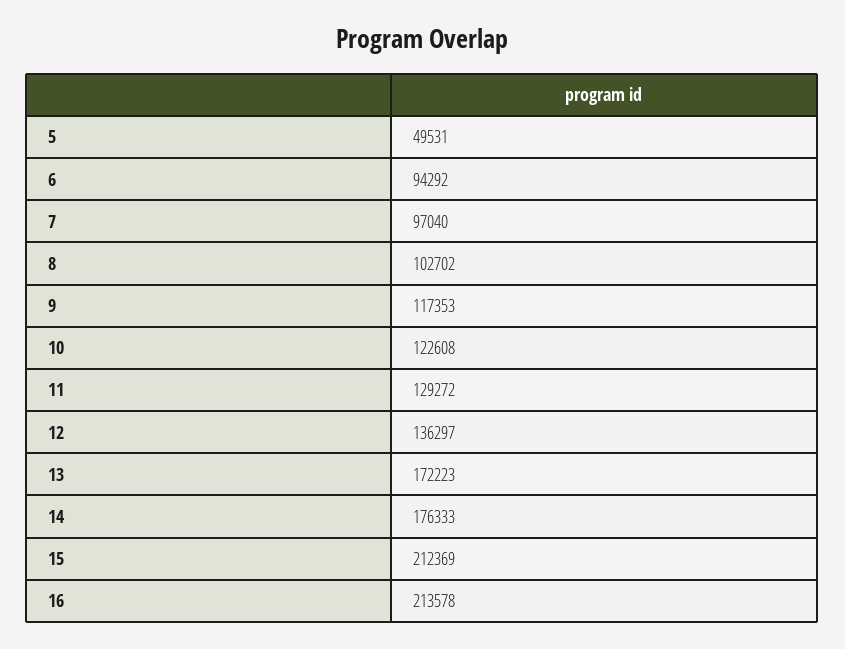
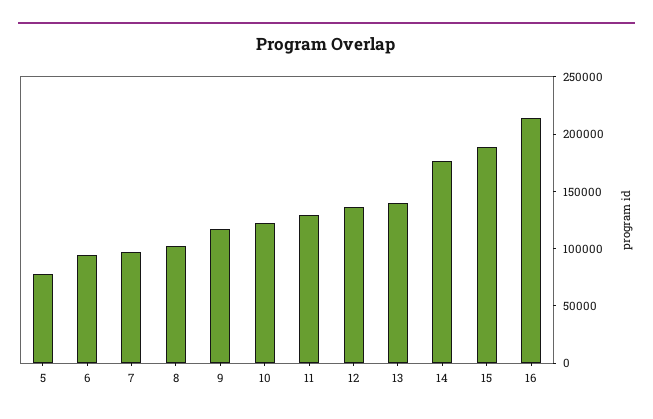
5: 49531 -> 80000
13: 172223 -> 140000
15: 212369 -> 190000

